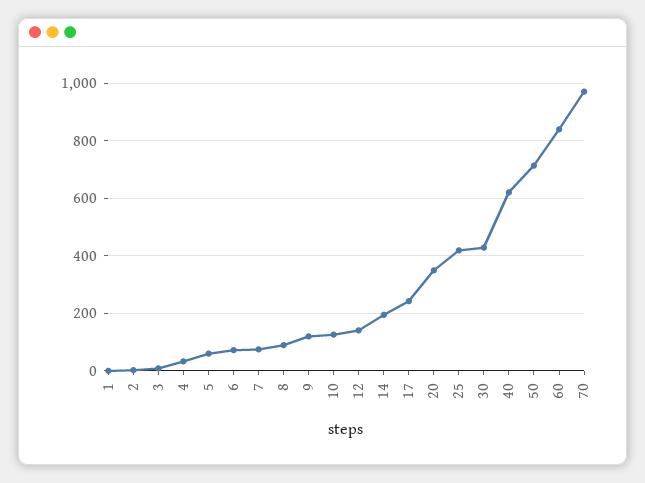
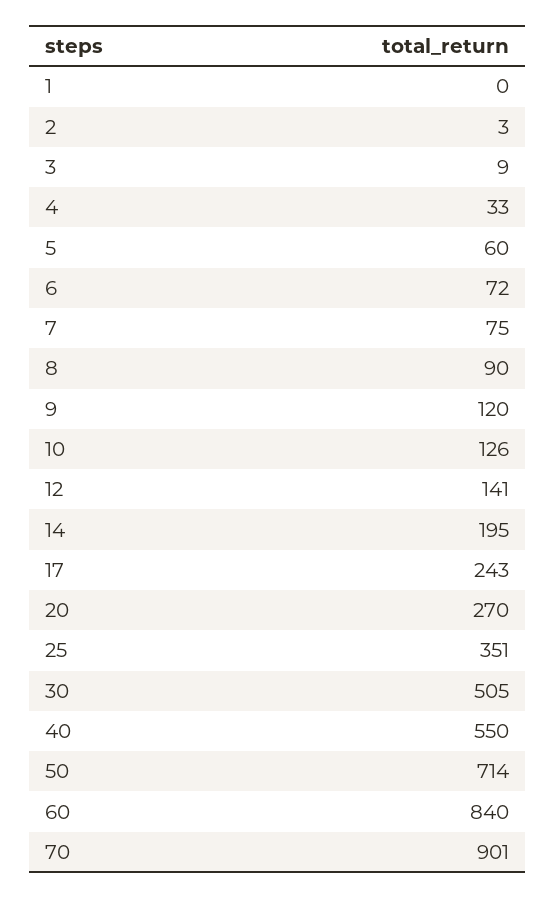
20: 350 -> 270
25: 425 -> 351
30: 425 -> 505
40: 625 -> 550
70: 975 -> 901

